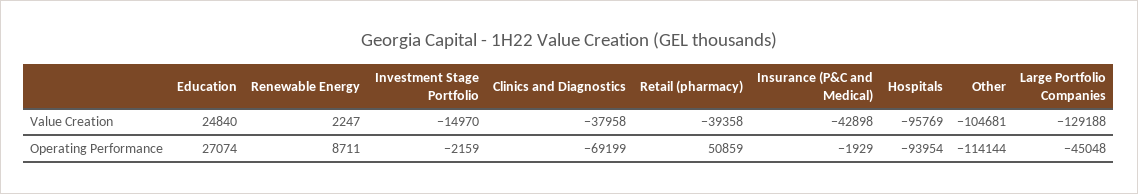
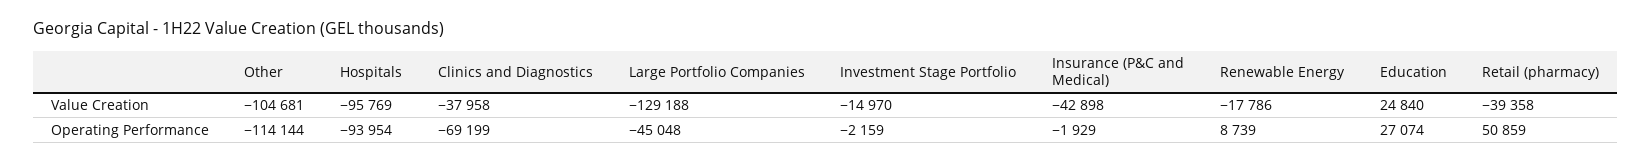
Renewable Energy, Value Creation: 2247 -> -17786
Renewable Energy, Operating Performance: 8711 -> 8739

